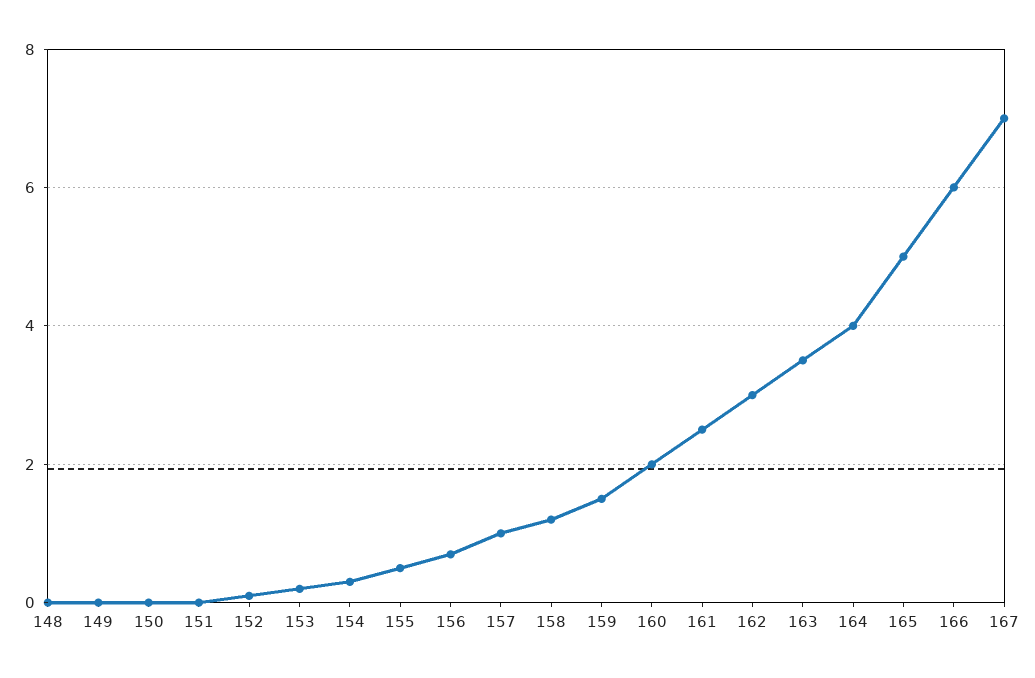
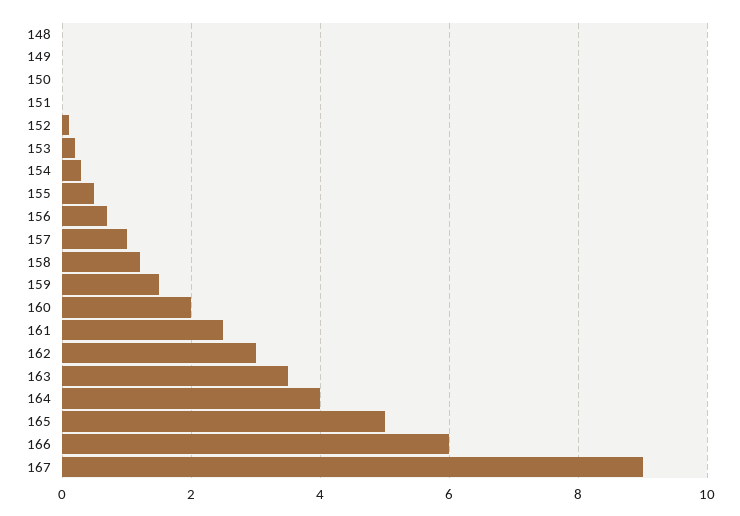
167: 7 -> 9

